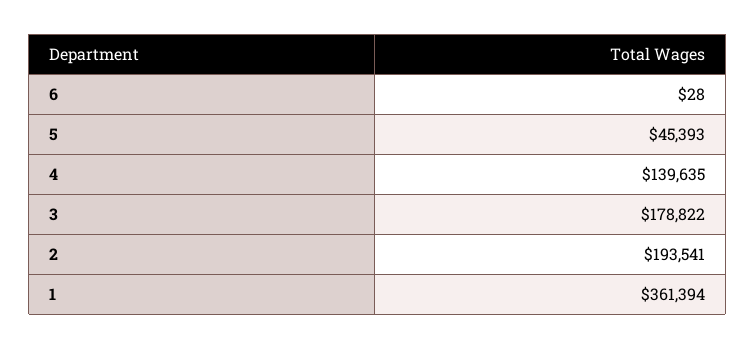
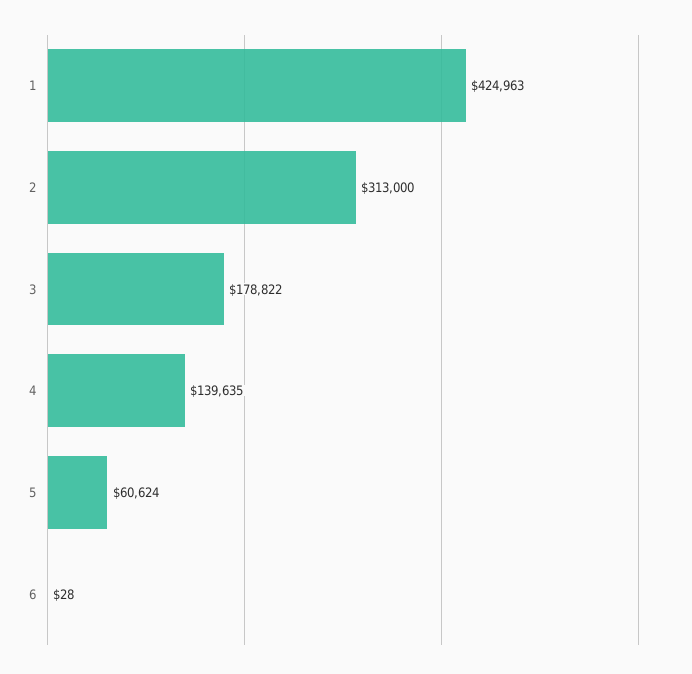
5: 45393 -> 60624
2: 193541 -> 313000
1: 361394 -> 424963

